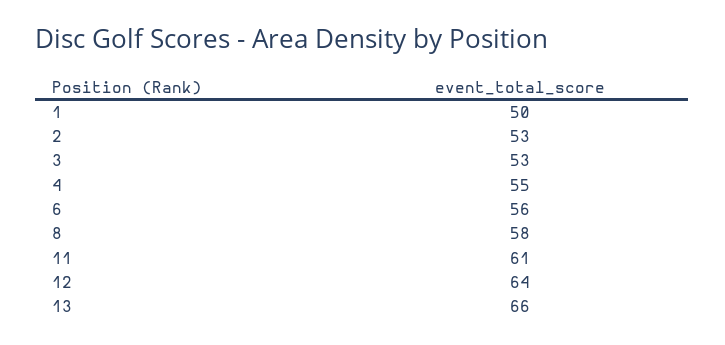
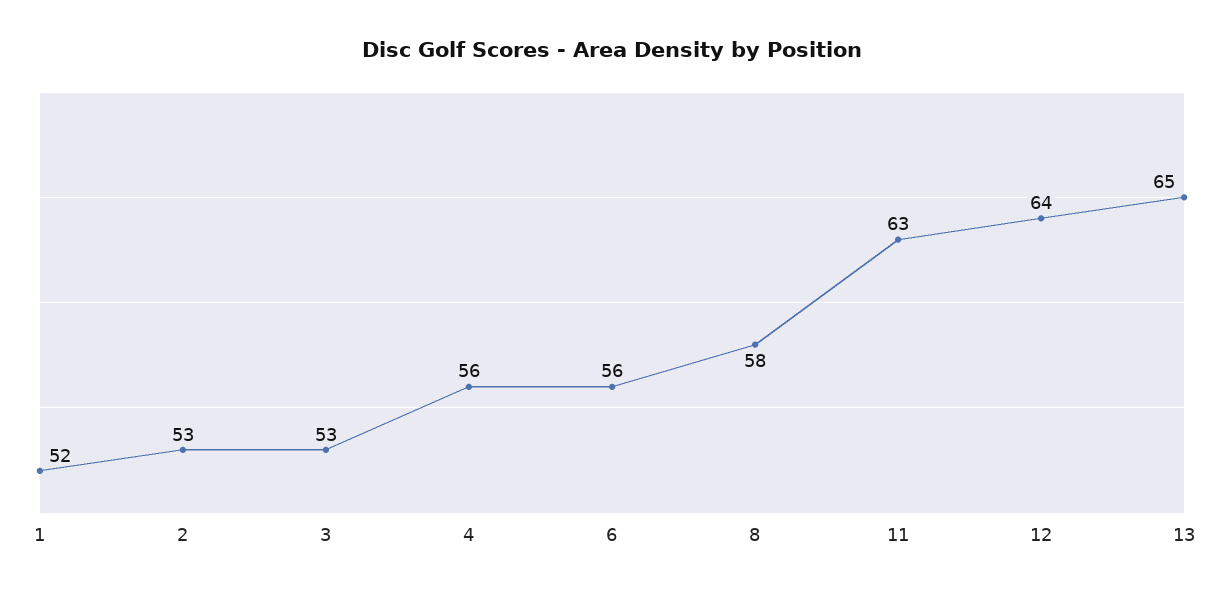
1: 50 -> 52
4: 55 -> 56
11: 61 -> 63
13: 66 -> 65

